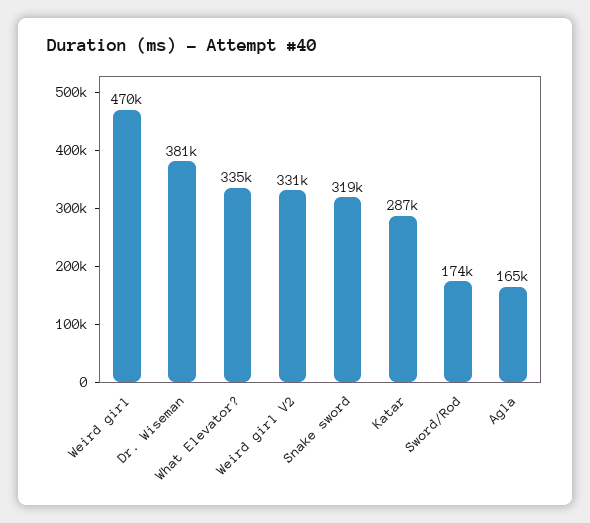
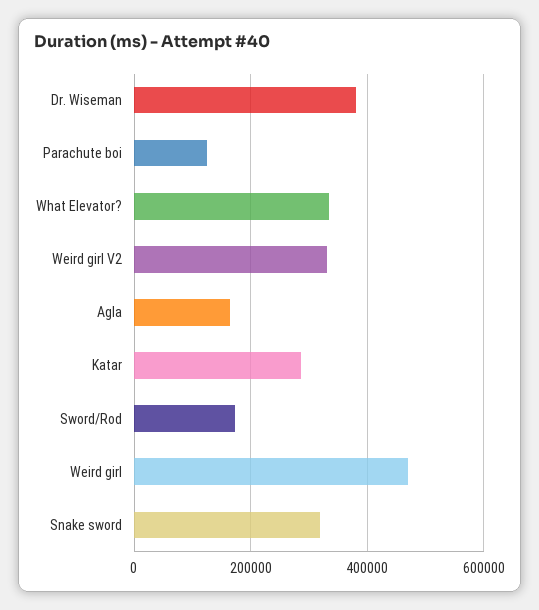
Parachute boi: none -> 120000

